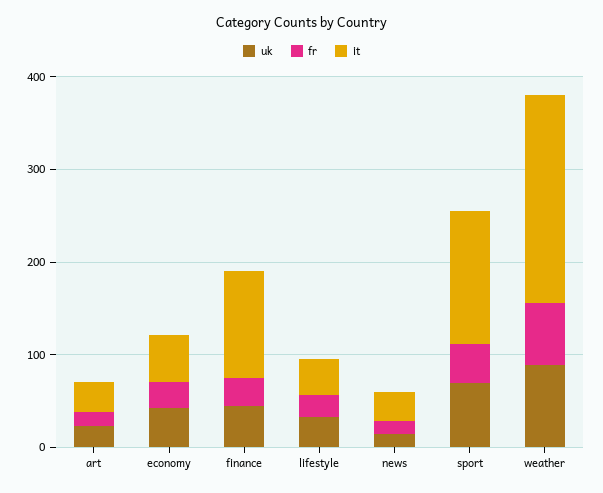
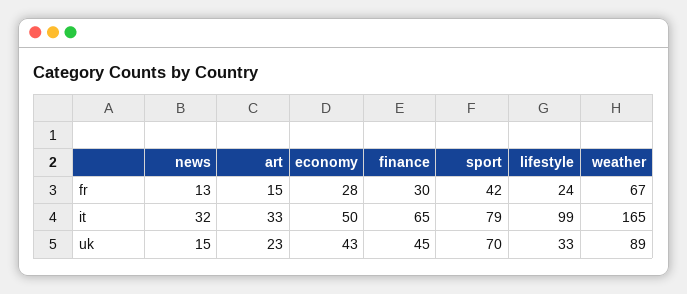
it, finance: 120 -> 65
it, lifestyle: 40 -> 99
it, sport: 140 -> 79
it, weather: 220 -> 165

